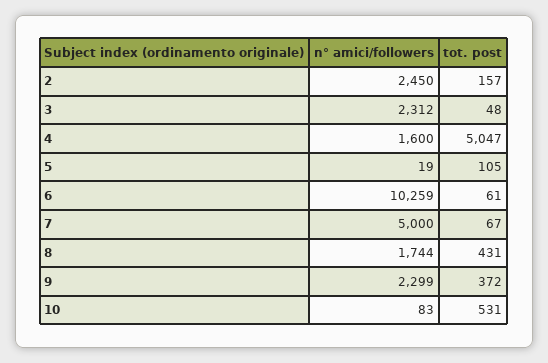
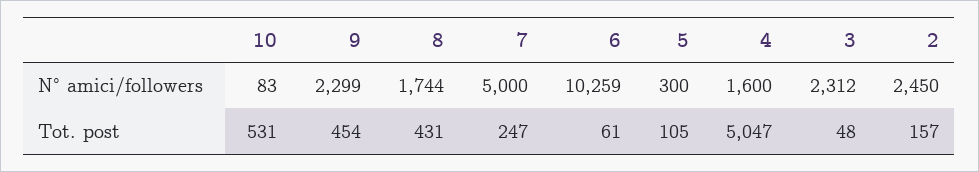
n° amici/followers, 5: 19 -> 300
tot. post, 7: 67 -> 247
tot. post, 9: 372 -> 454

